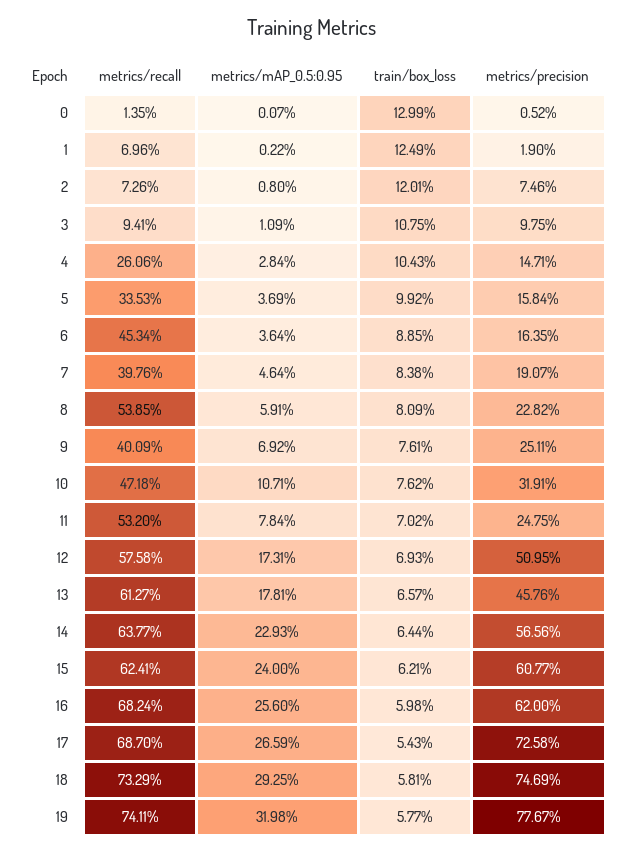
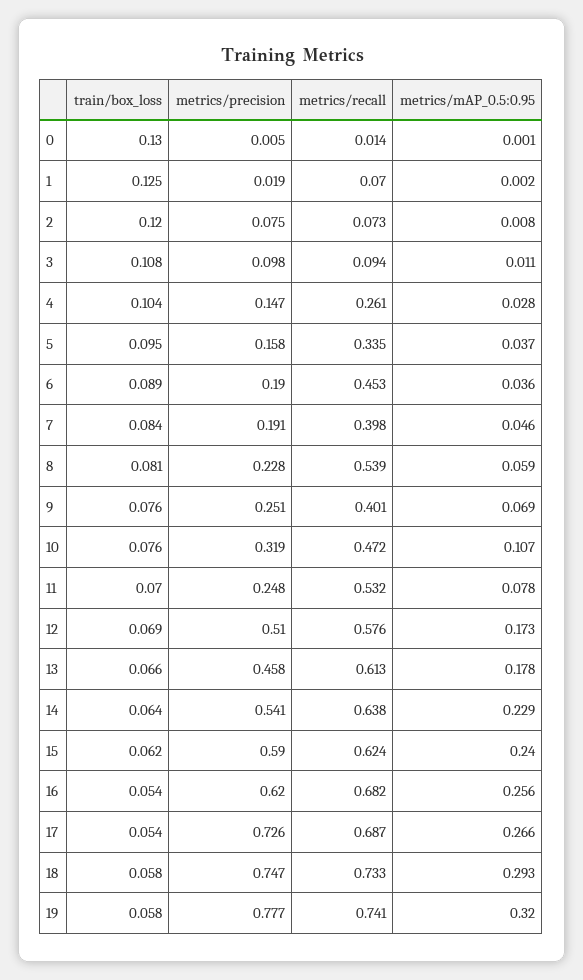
train/box_loss, 5: 0.0992 -> 0.095
metrics/precision, 6: 0.1635 -> 0.19
metrics/precision, 14: 0.5656 -> 0.541
metrics/precision, 15: 0.6077 -> 0.59
train/box_loss, 16: 0.0598 -> 0.054

